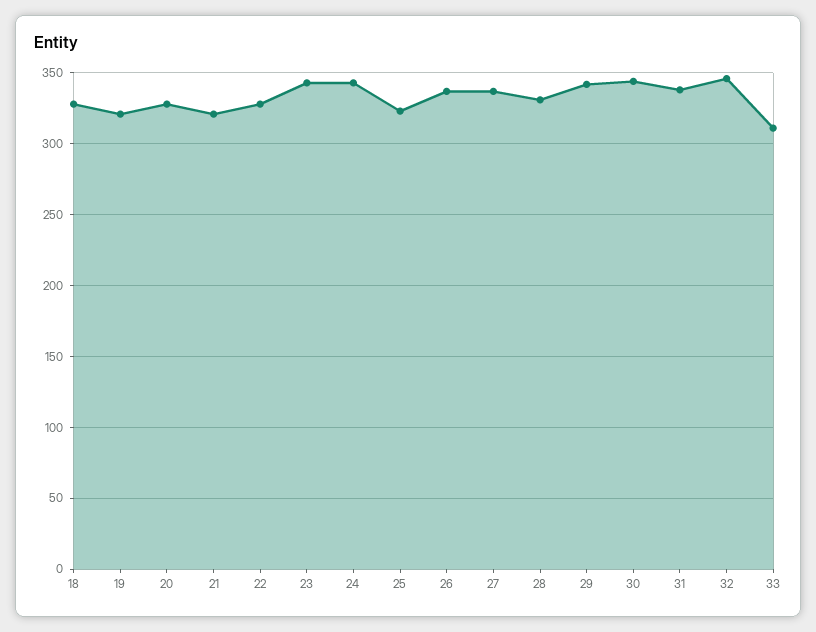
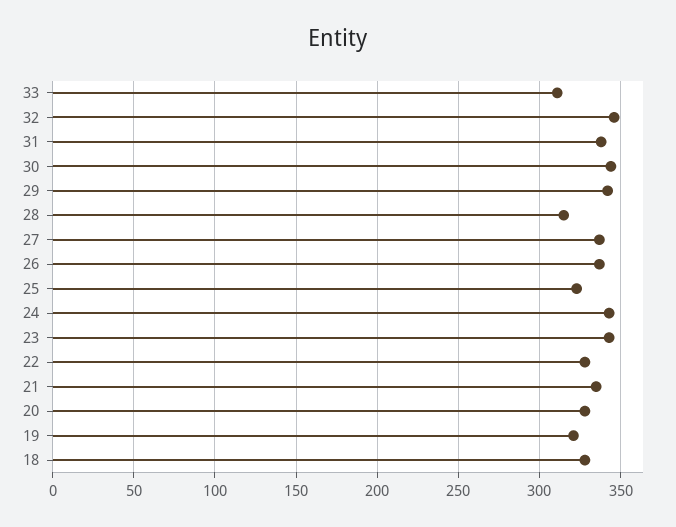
21: 320 -> 335
28: 330 -> 315

